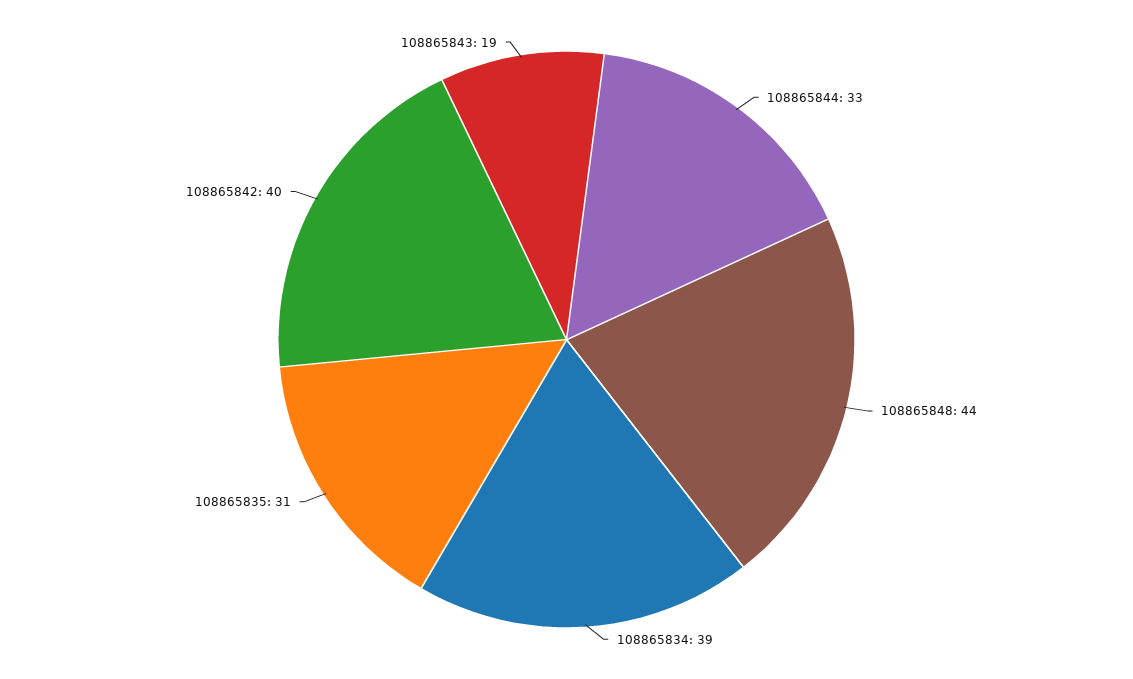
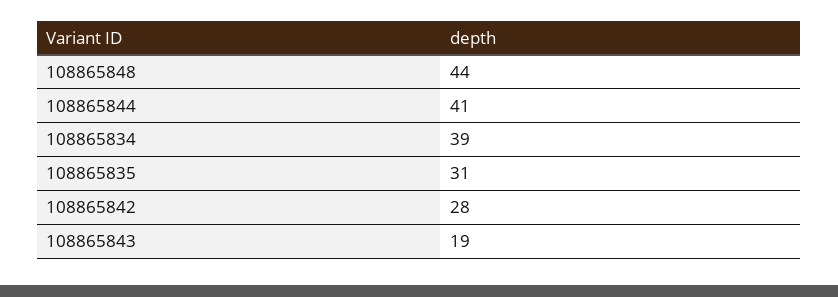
108865844: 33 -> 41
108865842: 40 -> 28

